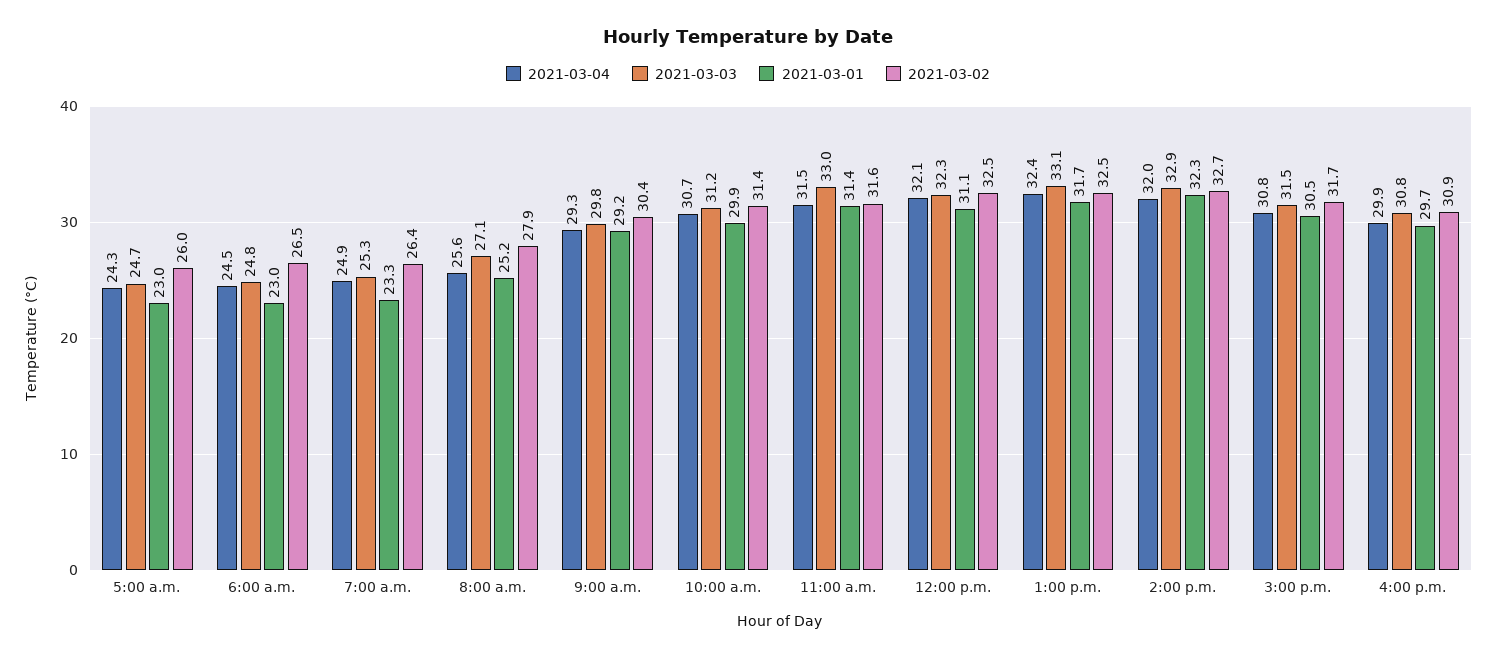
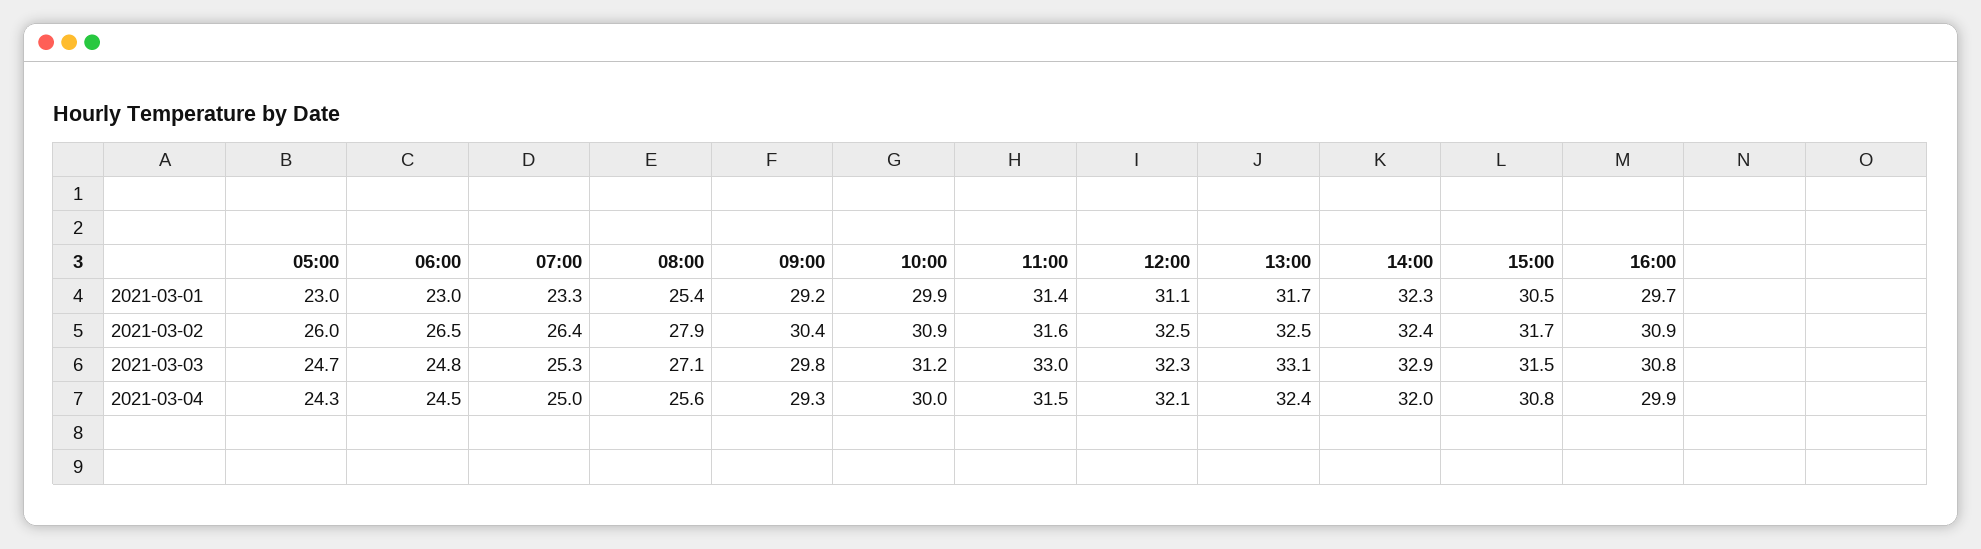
2021-03-04, 7:00 a.m.: 24.9 -> 25
2021-03-01, 8:00 a.m.: 25.2 -> 25.4
2021-03-04, 10:00 a.m.: 30.7 -> 30
2021-03-02, 10:00 a.m.: 31.4 -> 30.9
2021-03-02, 2:00 p.m.: 32.7 -> 32.4

